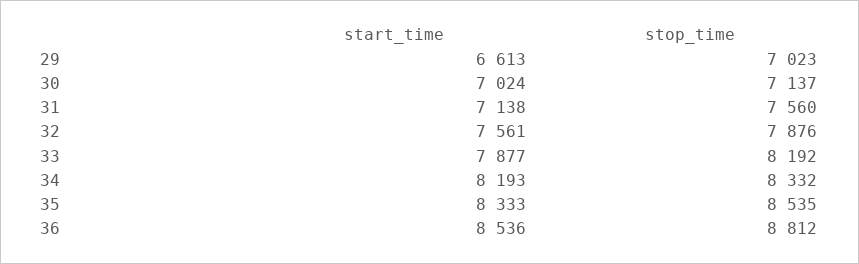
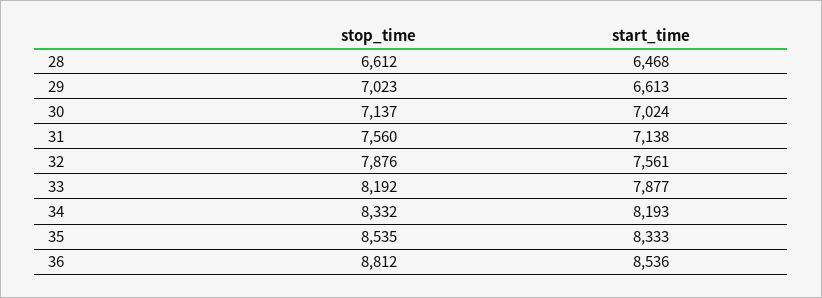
stop_time, 28: none -> 6612
start_time, 28: none -> 6468

